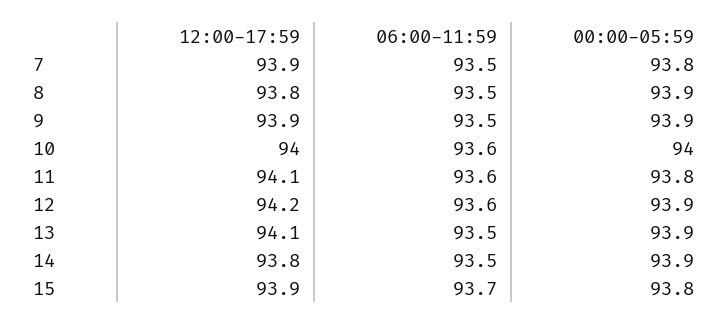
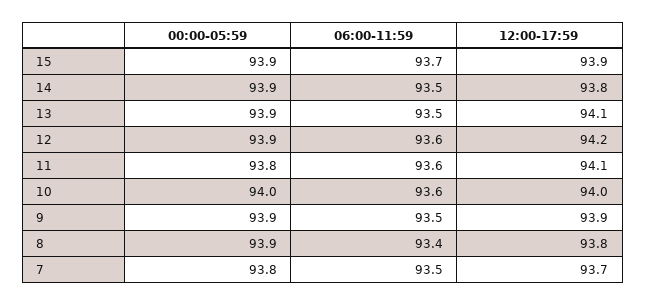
12:00-17:59, 7: 93.9 -> 93.7
06:00-11:59, 8: 93.5 -> 93.4
00:00-05:59, 15: 93.8 -> 93.9

